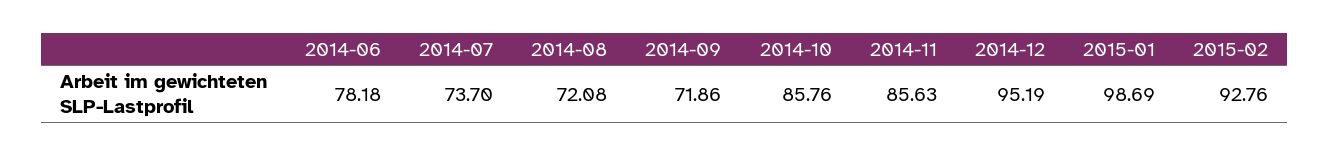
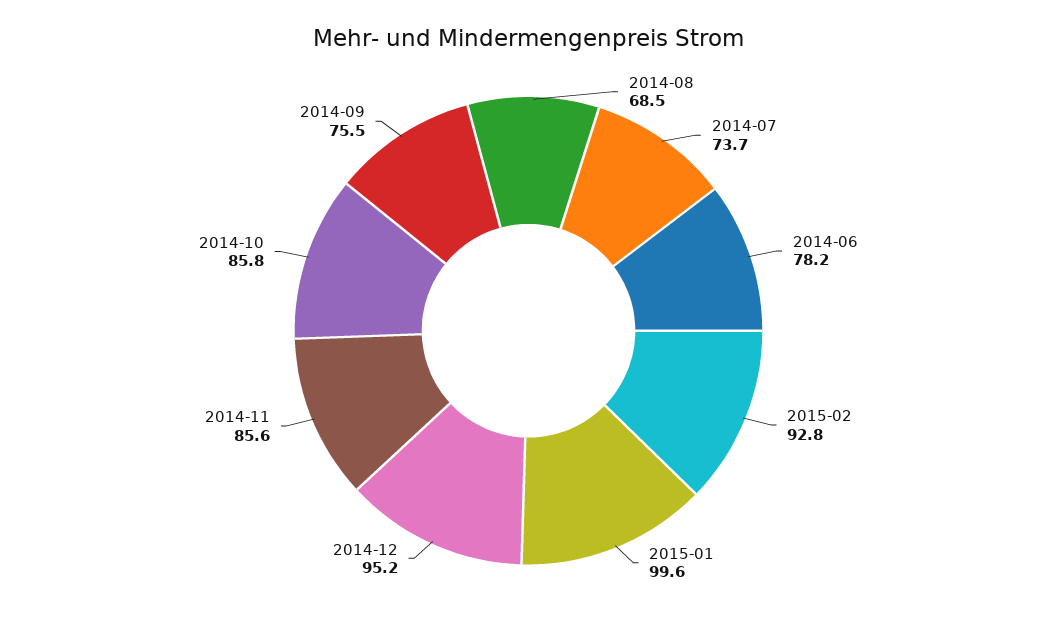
2014-08: 72.08 -> 68.5
2014-09: 71.86 -> 75.5
2015-01: 98.69 -> 99.6

